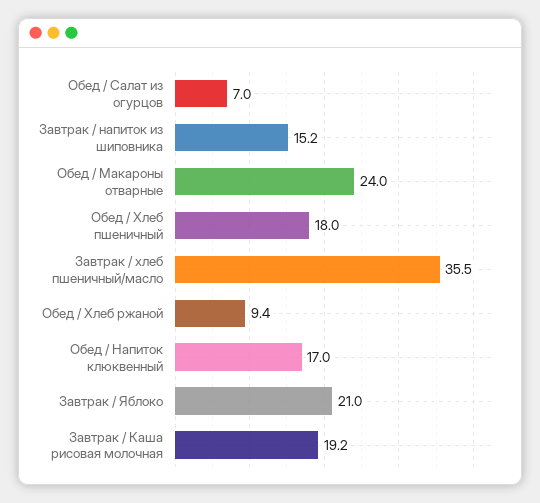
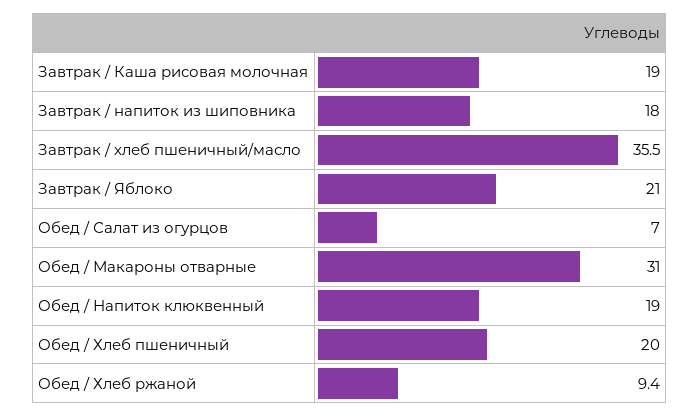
Завтрак / напиток из шиповника: 15.2 -> 18
Обед / Макароны отварные: 24 -> 31
Обед / Хлеб пшеничный: 18 -> 20
Обед / Напиток клюквенный: 17 -> 19
Завтрак / Каша рисовая молочная: 19.2 -> 19

